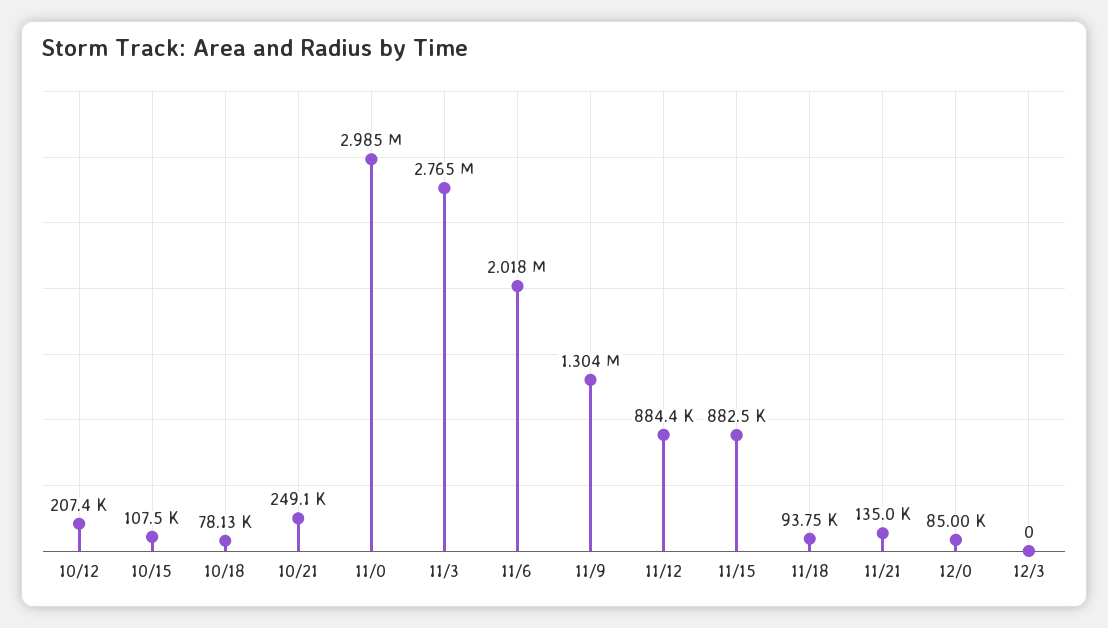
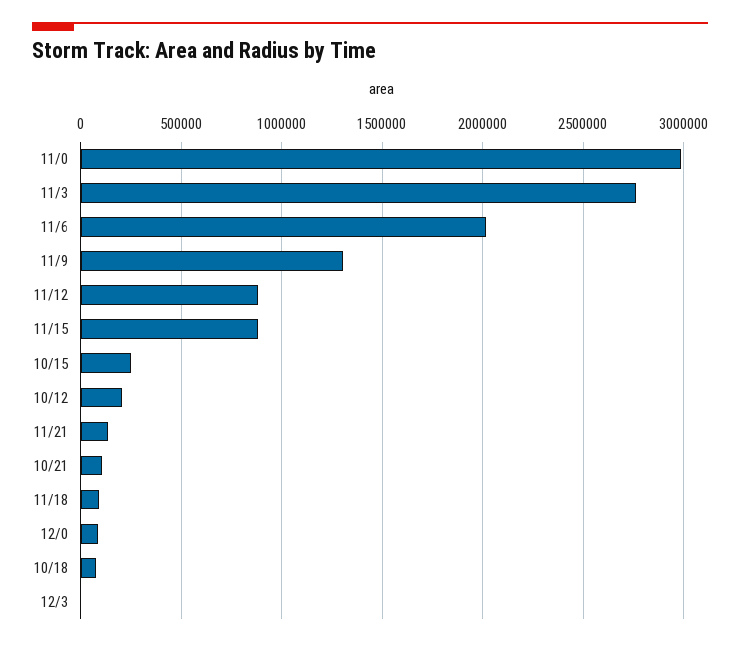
10/15: 107500 -> 250000
10/21: 249100 -> 100000

